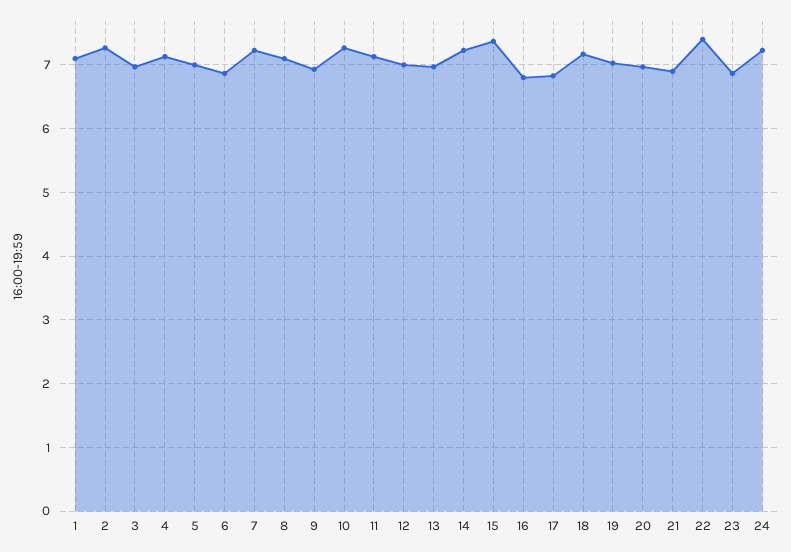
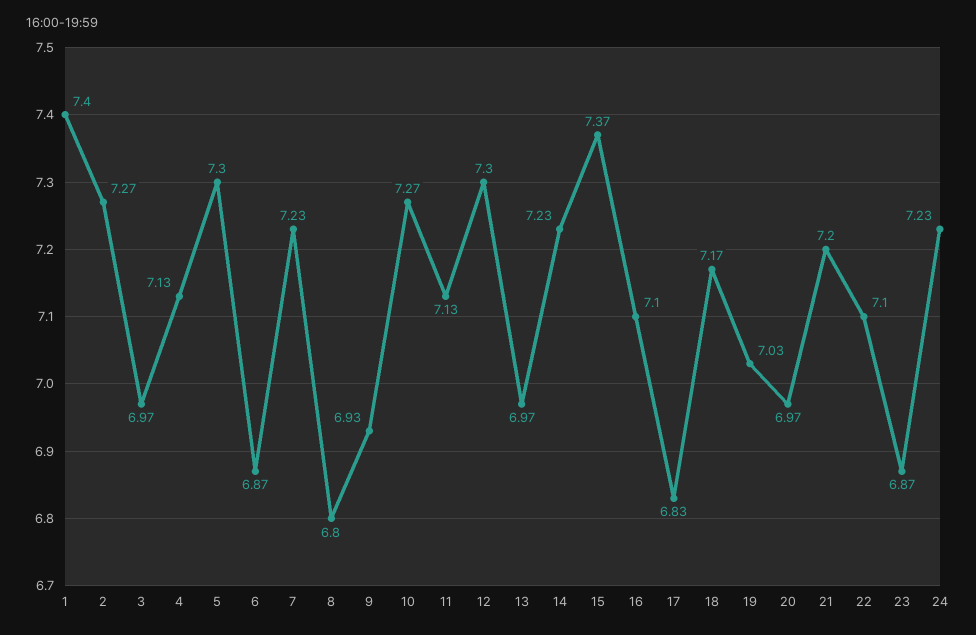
1: 7.1 -> 7.4
5: 7 -> 7.3
8: 7.1 -> 6.8
12: 7 -> 7.3
16: 6.8 -> 7.1
21: 6.9 -> 7.2
22: 7.4 -> 7.1

